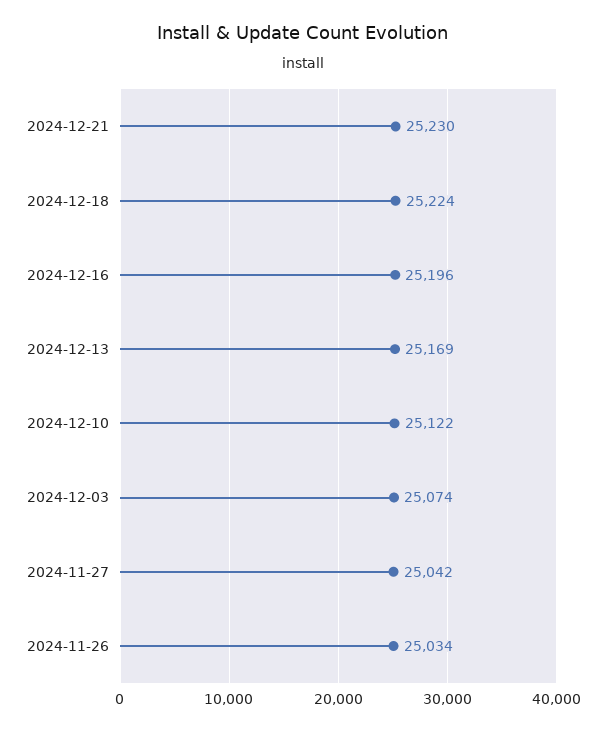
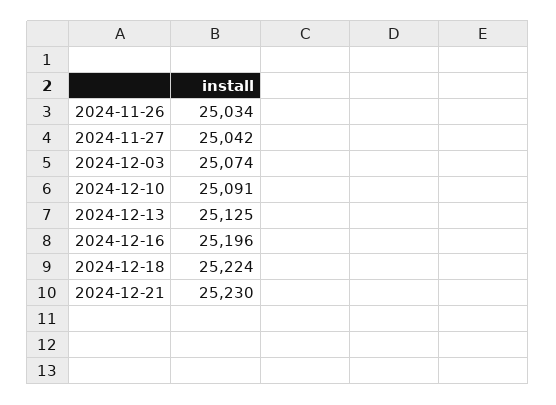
2024-12-13: 25169 -> 25125
2024-12-10: 25122 -> 25091

